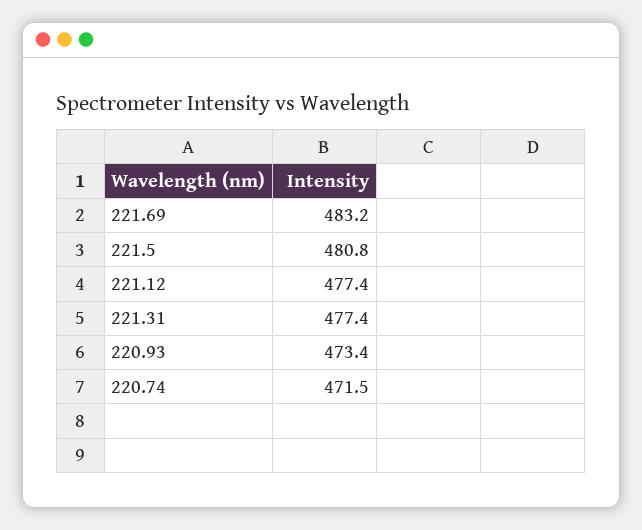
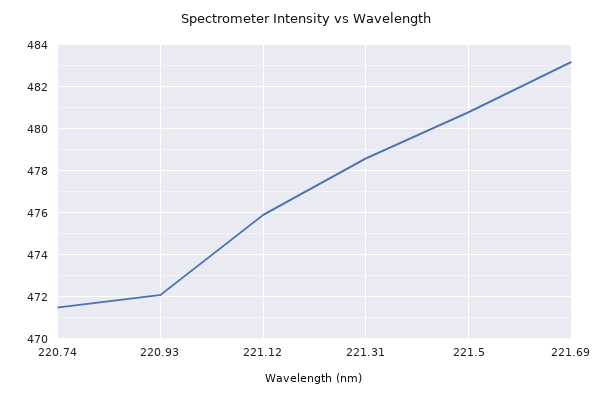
221.12: 477.4 -> 476
221.31: 477.4 -> 478.5
220.93: 473.4 -> 472

